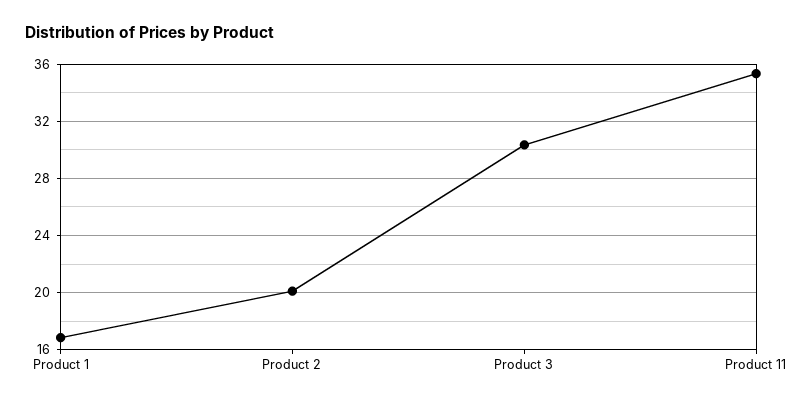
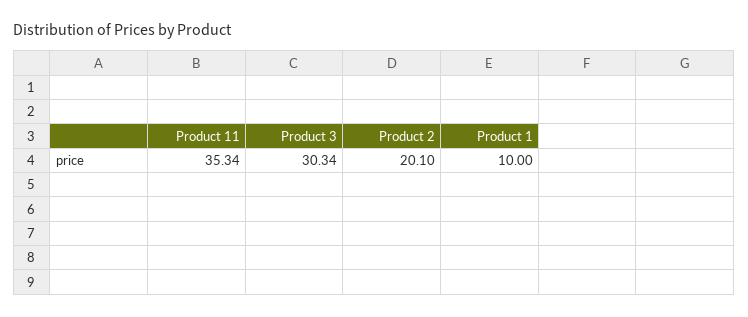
Product 1: 17 -> 10

